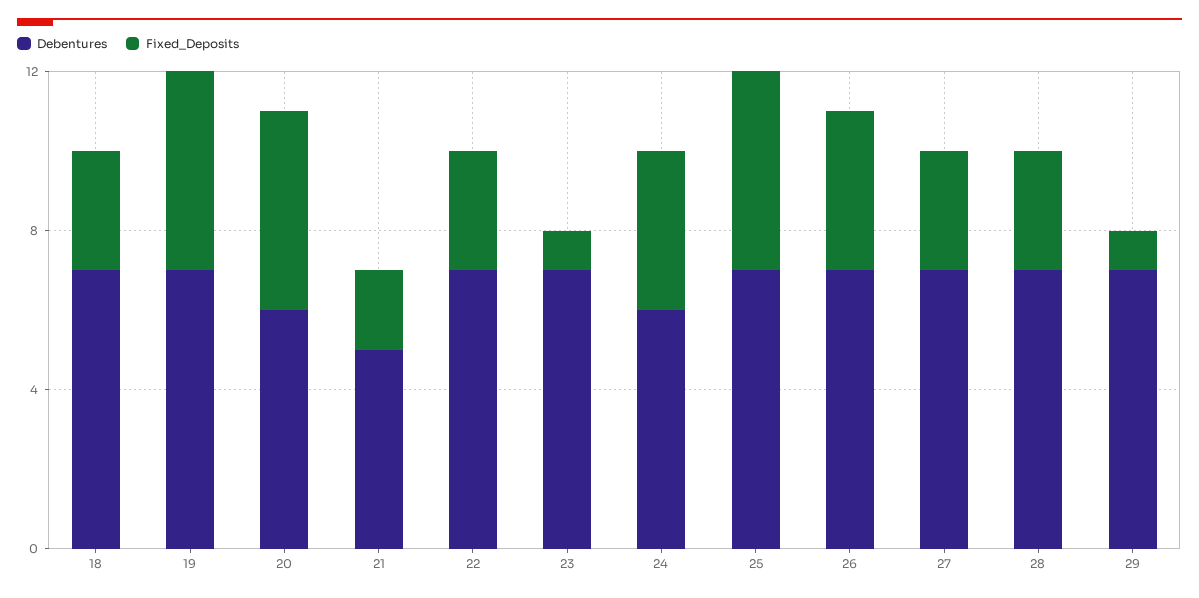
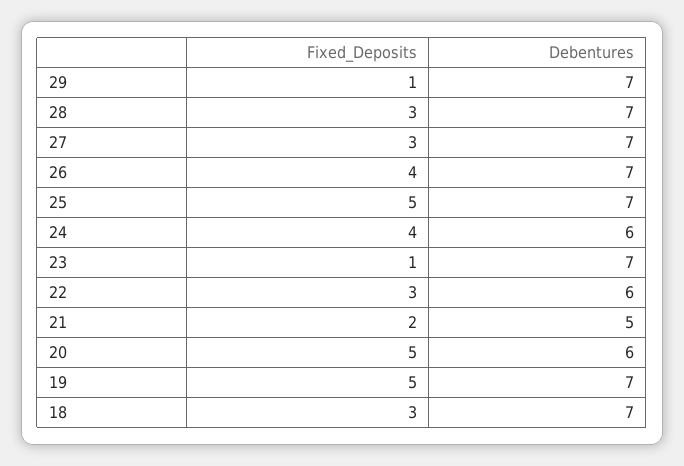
Debentures, 22: 7 -> 6

